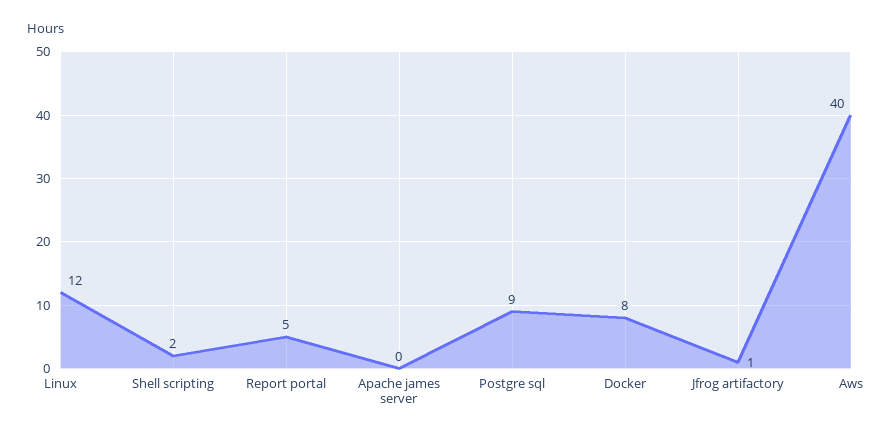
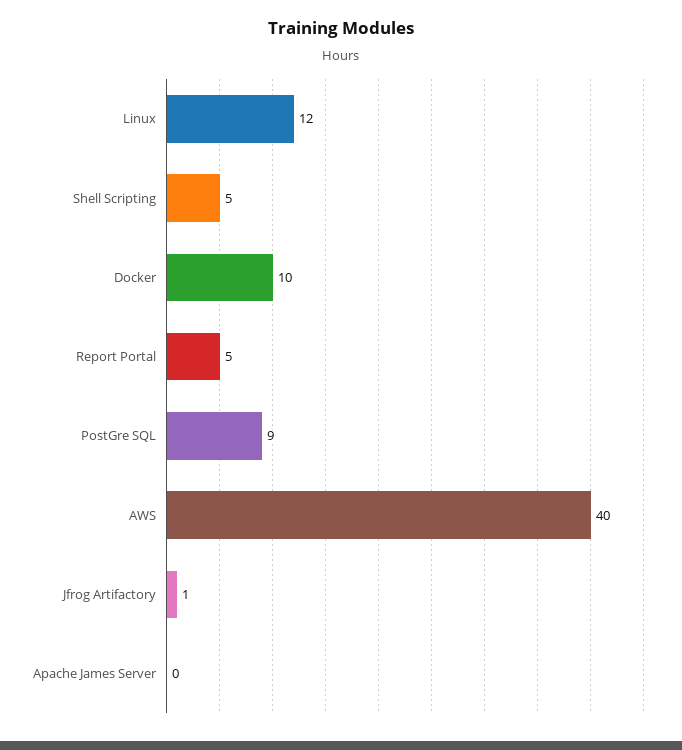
Shell scripting: 2 -> 5
Docker: 8 -> 10

